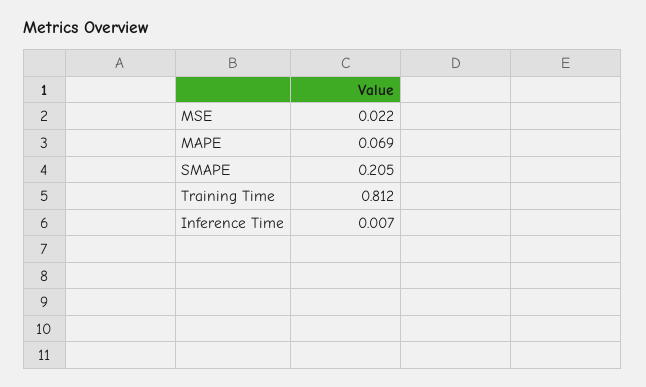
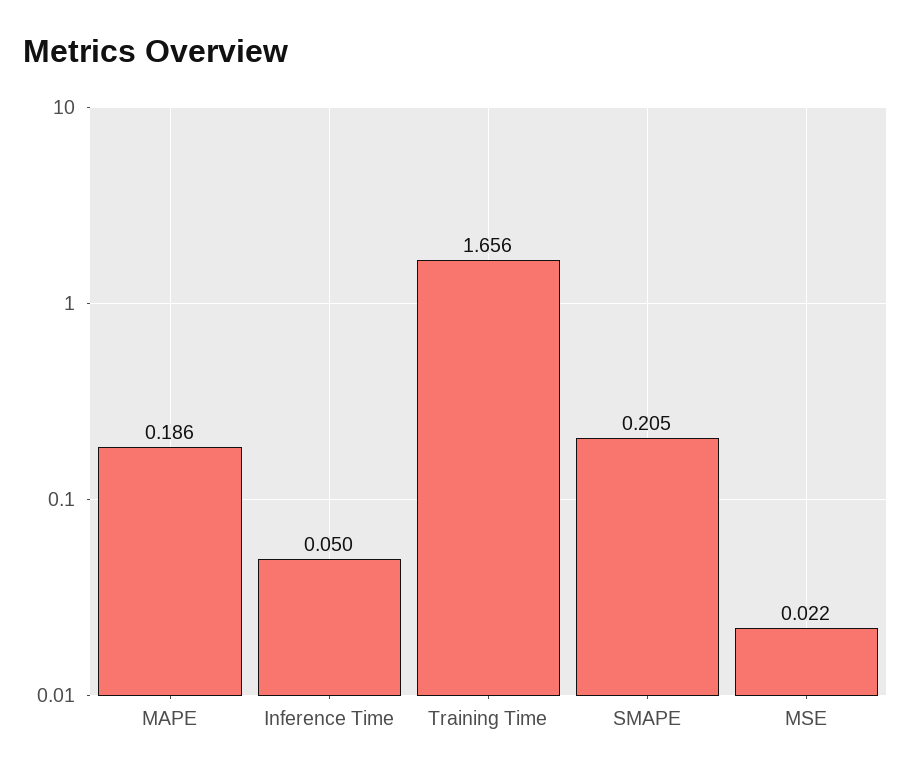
MAPE: 0.069 -> 0.186
Training Time: 0.812 -> 1.656
Inference Time: 0.007 -> 0.05

